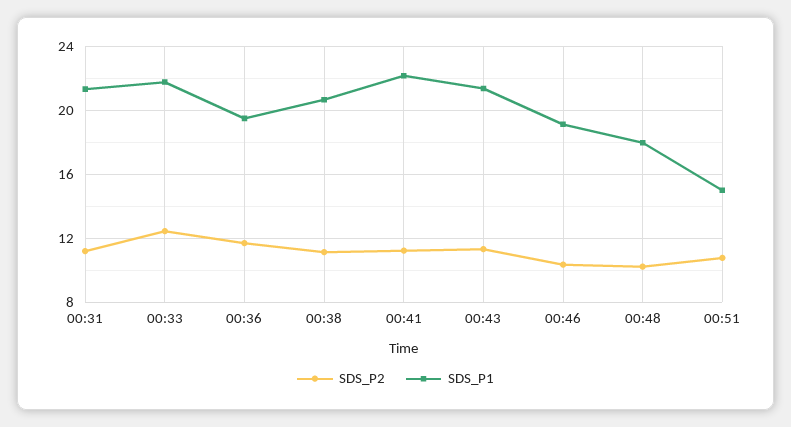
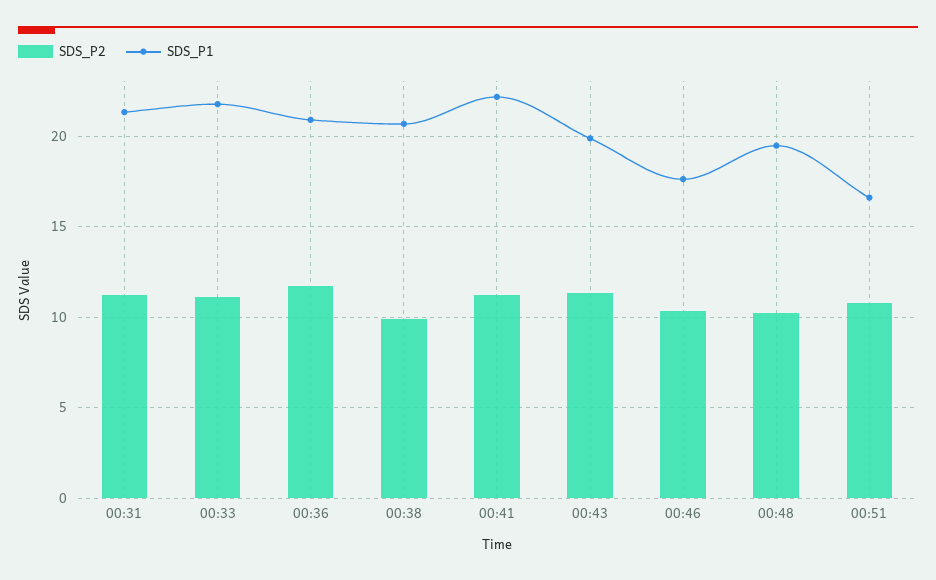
SDS_P2, 00:33: 12.5 -> 11
SDS_P1, 00:36: 19.5 -> 21
SDS_P2, 00:38: 11 -> 10
SDS_P1, 00:43: 21.5 -> 20
SDS_P1, 00:46: 19 -> 17.5
SDS_P1, 00:48: 18 -> 19.5
SDS_P1, 00:51: 15 -> 16.5

